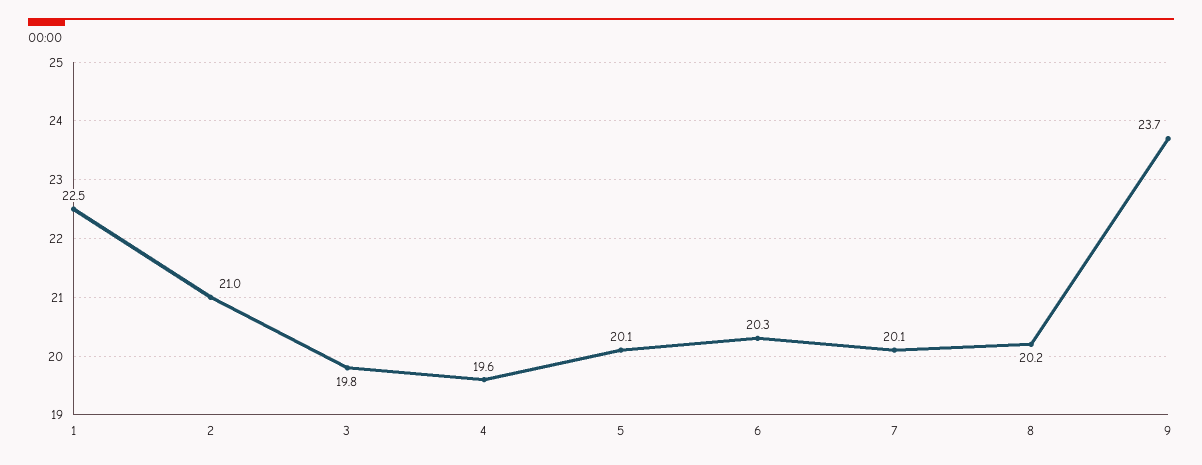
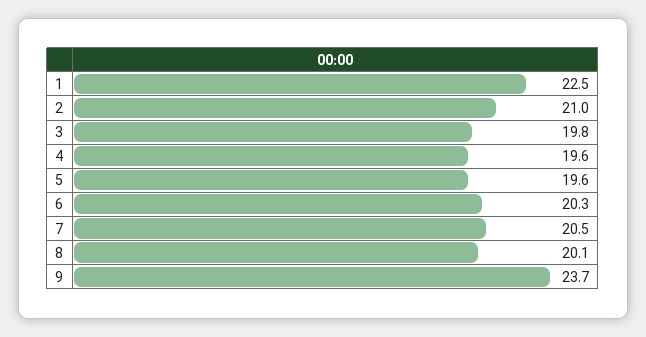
5: 20.1 -> 19.6
7: 20.1 -> 20.5
8: 20.2 -> 20.1

